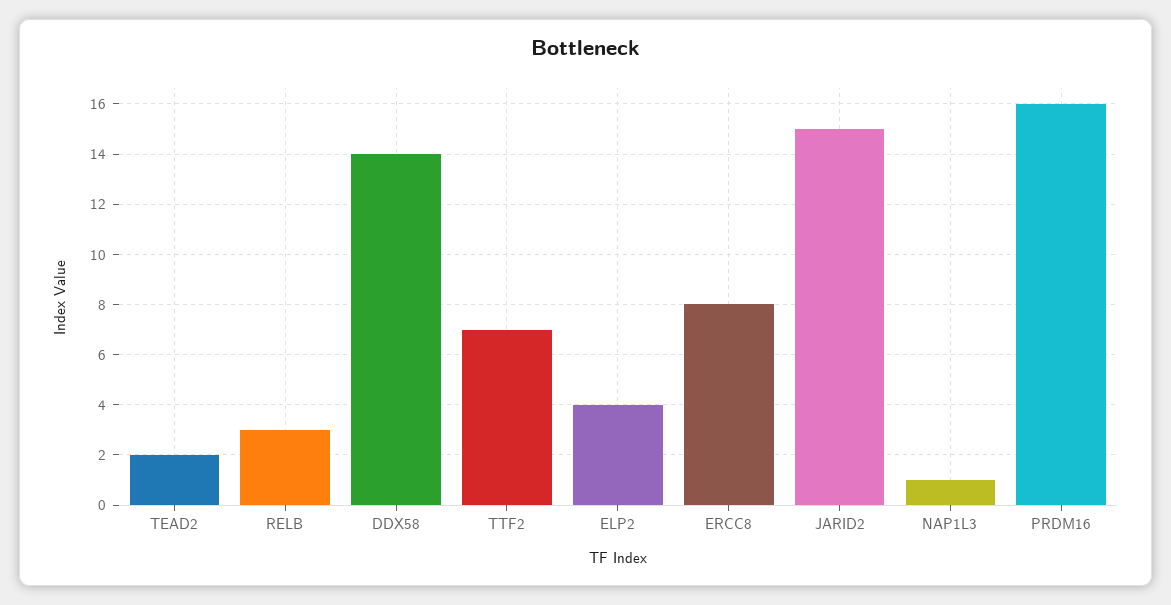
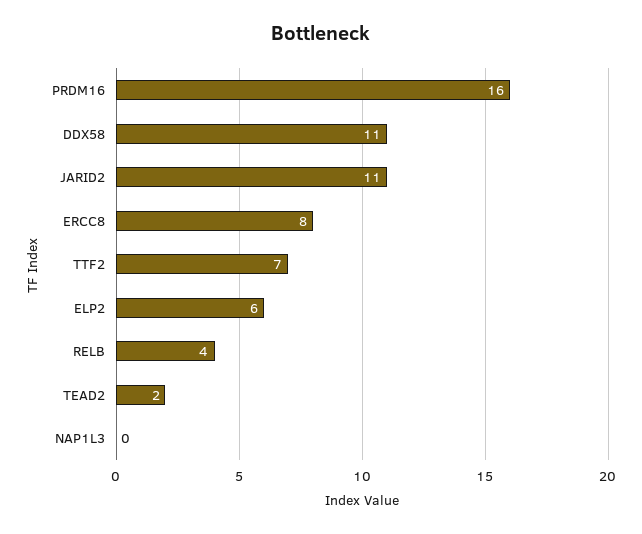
RELB: 3 -> 4
DDX58: 14 -> 11
ELP2: 4 -> 6
JARID2: 15 -> 11
NAP1L3: 1 -> 0

